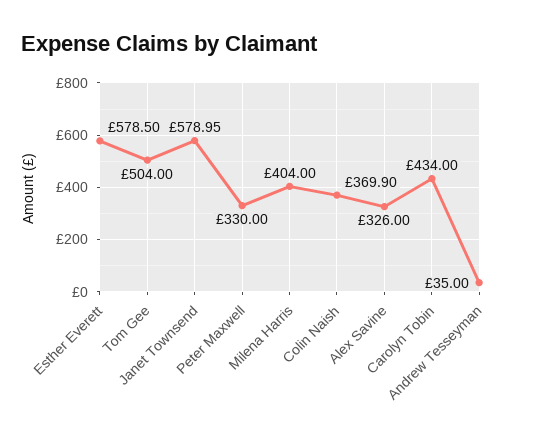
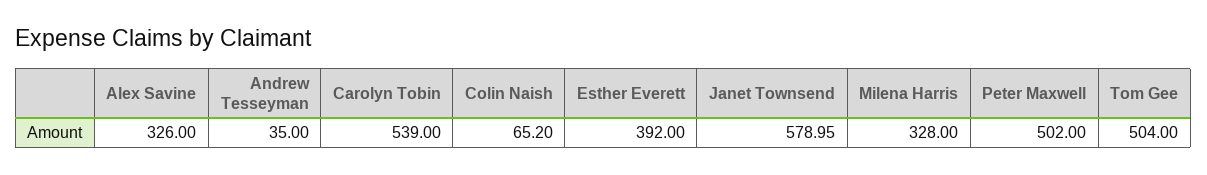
Esther Everett: 578.5 -> 392
Peter Maxwell: 330 -> 502
Milena Harris: 404 -> 328
Colin Naish: 369.9 -> 65.2
Carolyn Tobin: 434 -> 539

